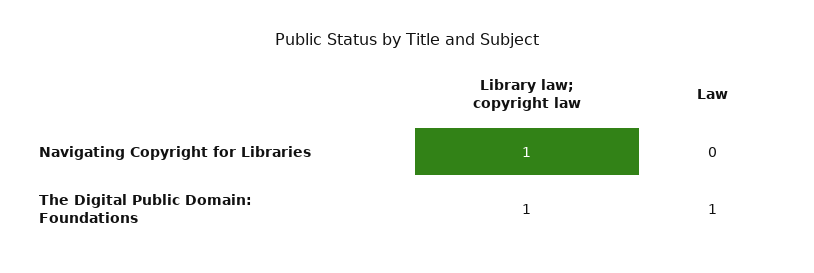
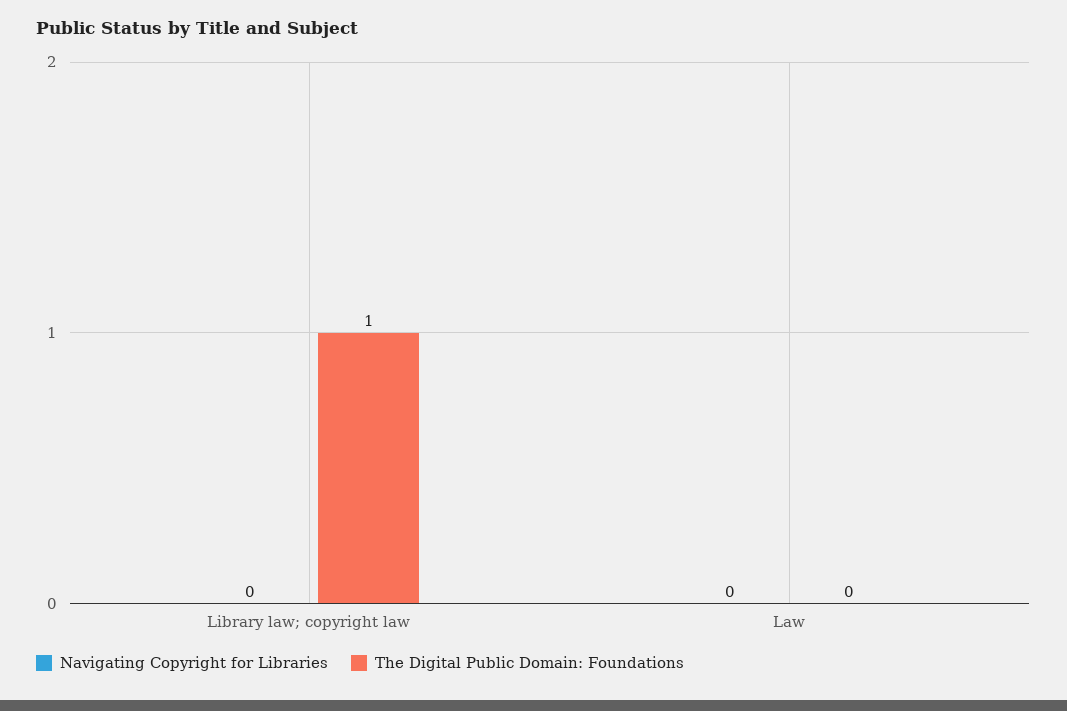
Navigating Copyright for Libraries, Library law; copyright law: 1 -> 0
The Digital Public Domain: Foundations, Law: 1 -> 0

